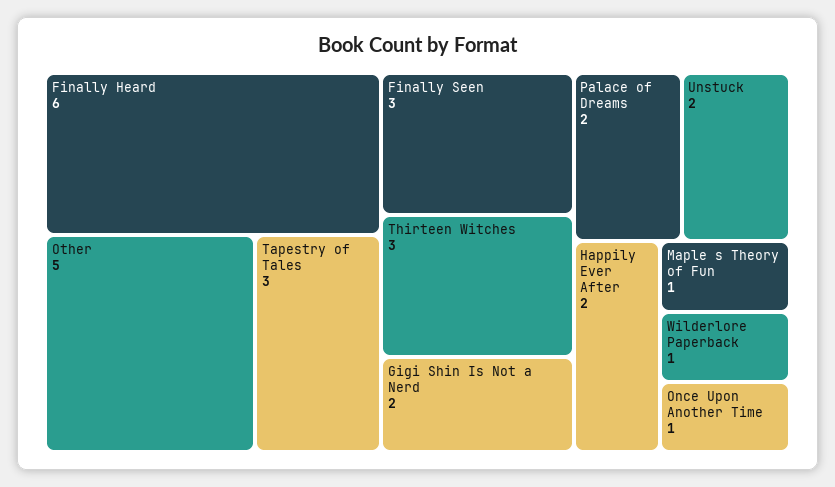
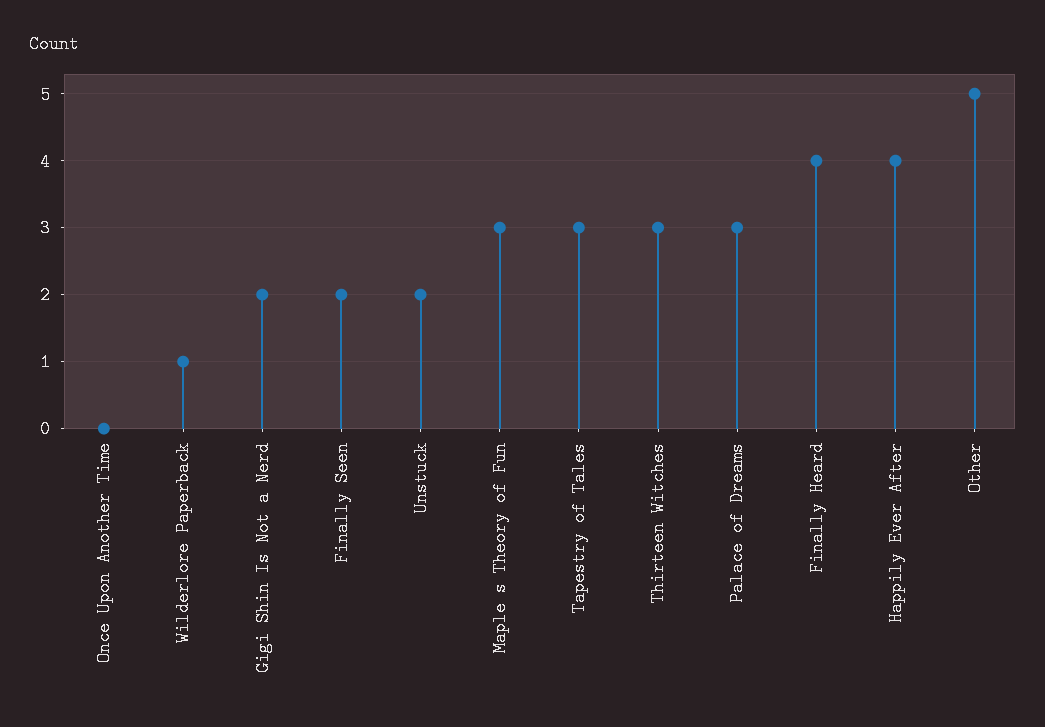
Finally Heard: 6 -> 4
Finally Seen: 3 -> 2
Palace of Dreams: 2 -> 3
Happily Ever After: 2 -> 4
Maple s Theory of Fun: 1 -> 3
Once Upon Another Time: 1 -> 0

